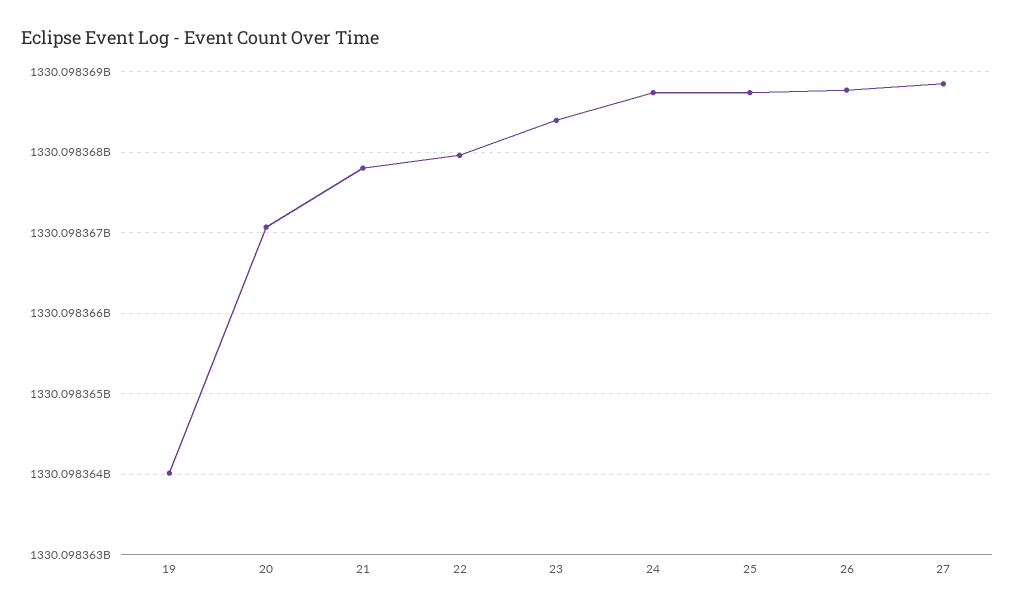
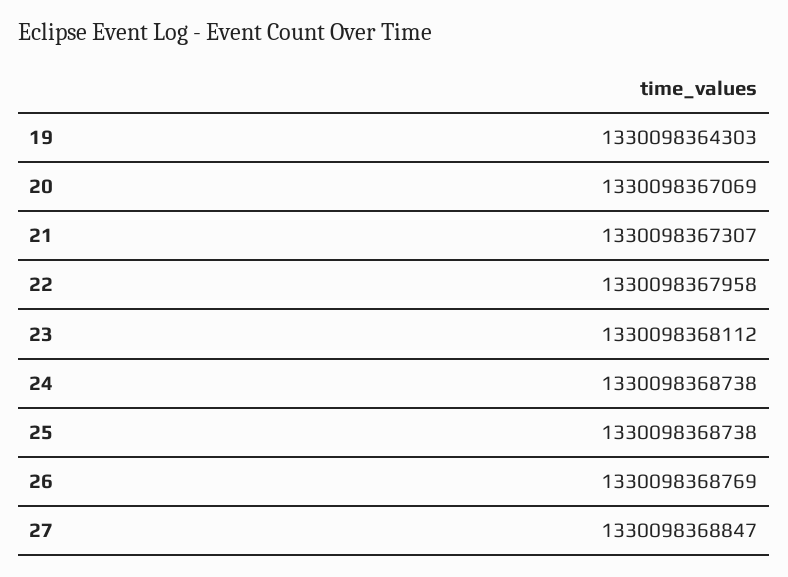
19: 1330098364000 -> 1330098364303
21: 1330098367800 -> 1330098367307
23: 1330098368400 -> 1330098368112

